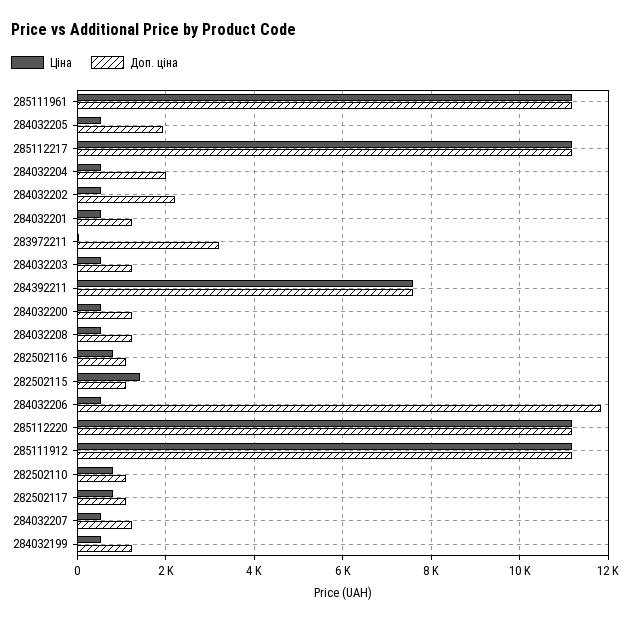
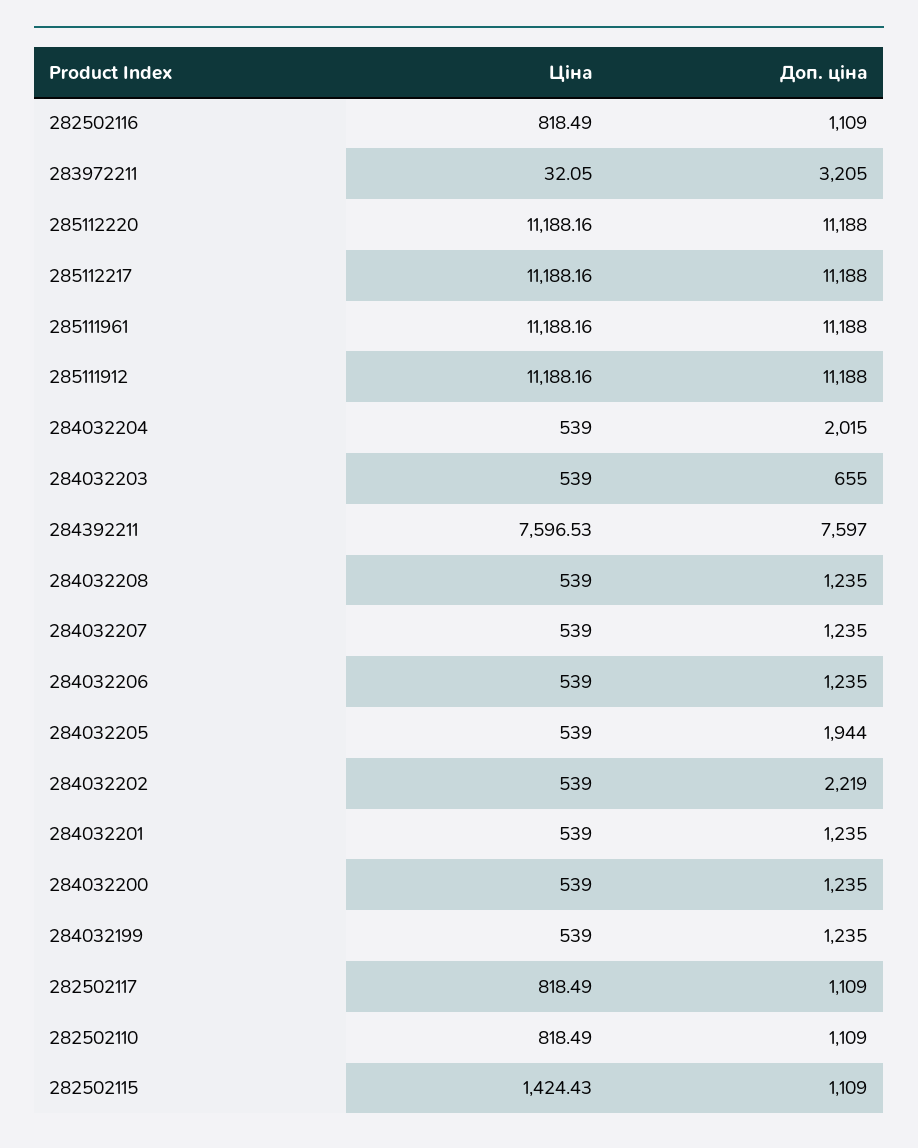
Доп. ціна, 284032203: 1200 -> 655
Доп. ціна, 284032206: 11800 -> 1235

